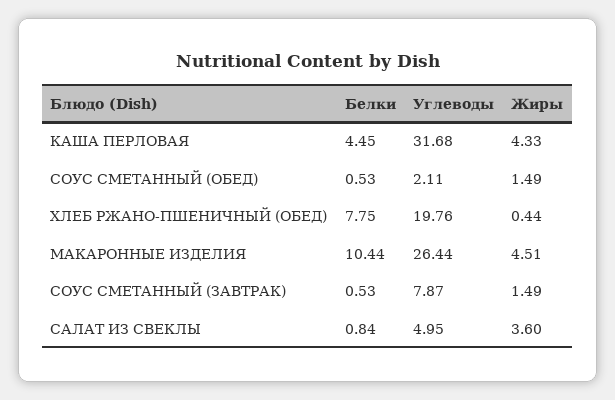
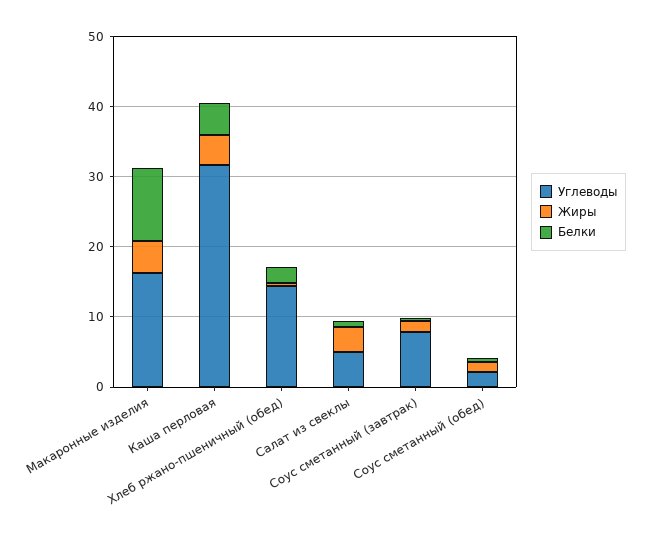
Белки, ХЛЕБ РЖАНО-ПШЕНИЧНЫЙ (ОБЕД): 7.75 -> 2
Углеводы, ХЛЕБ РЖАНО-ПШЕНИЧНЫЙ (ОБЕД): 19.76 -> 14
Углеводы, МАКАРОННЫЕ ИЗДЕЛИЯ: 26.44 -> 16

